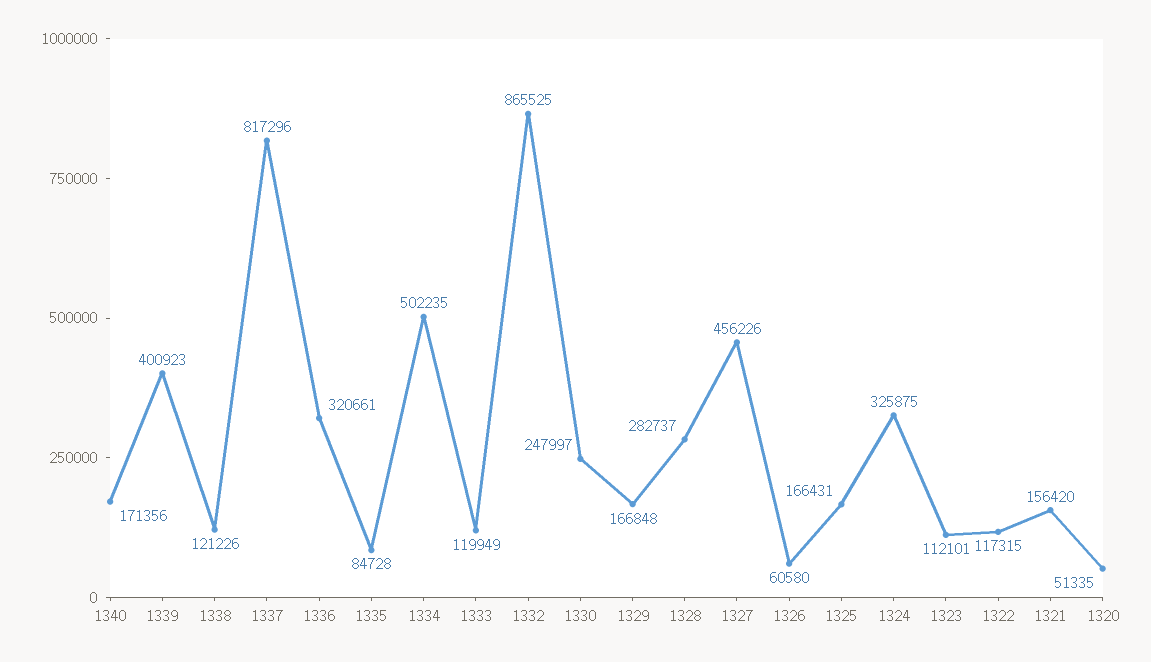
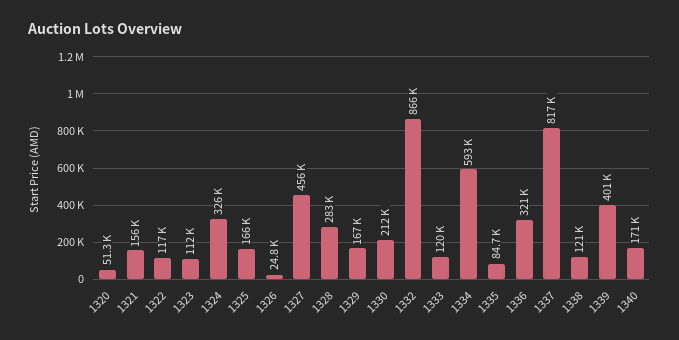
1334: 502235 -> 593000
1330: 247997 -> 212000
1326: 60580 -> 24800

